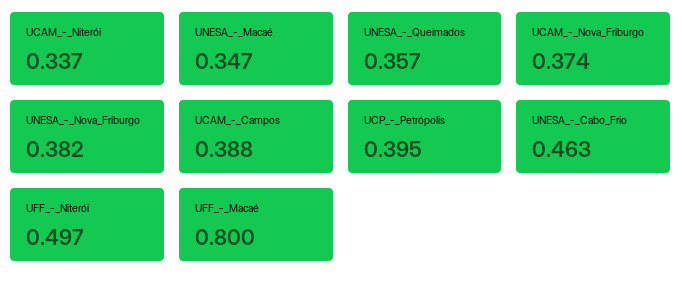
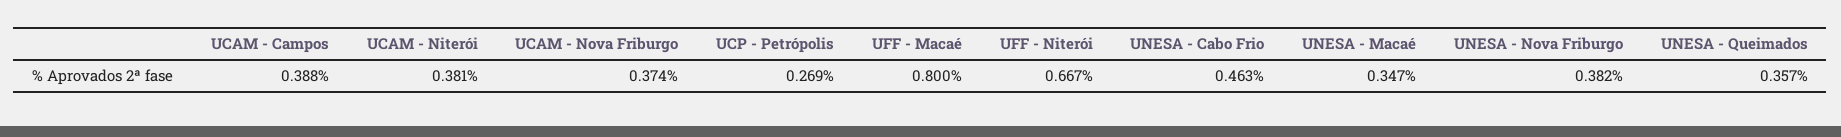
UCAM_-_Niterói: 0.337 -> 0.381
UCP_-_Petrópolis: 0.395 -> 0.269
UFF_-_Niterói: 0.497 -> 0.667

